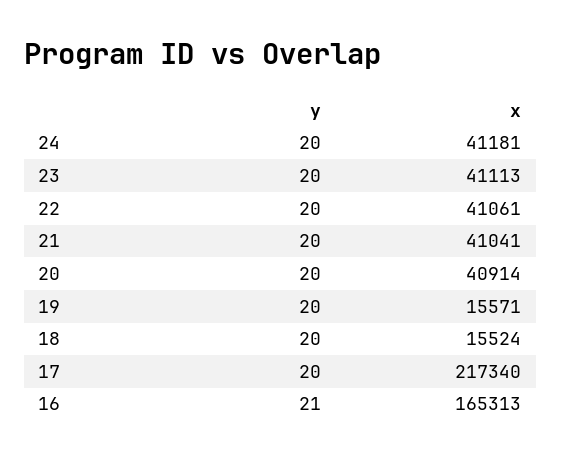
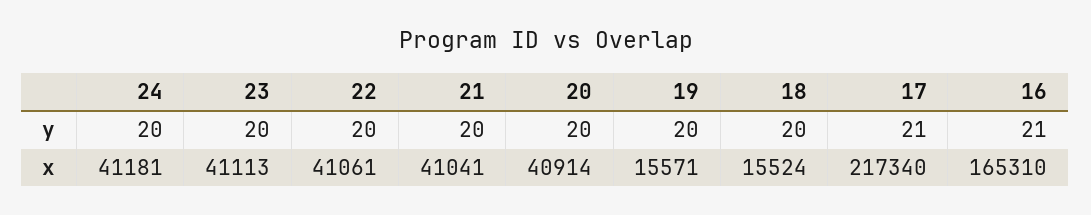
y, 17: 20 -> 21
x, 16: 165313 -> 165310

